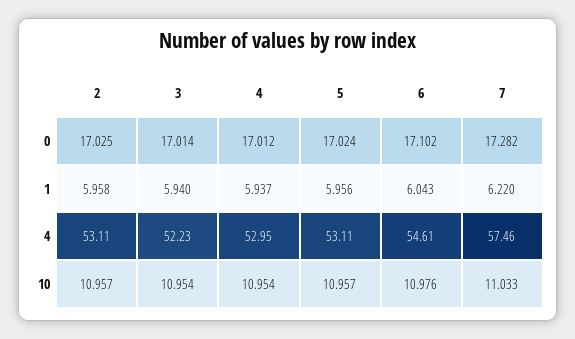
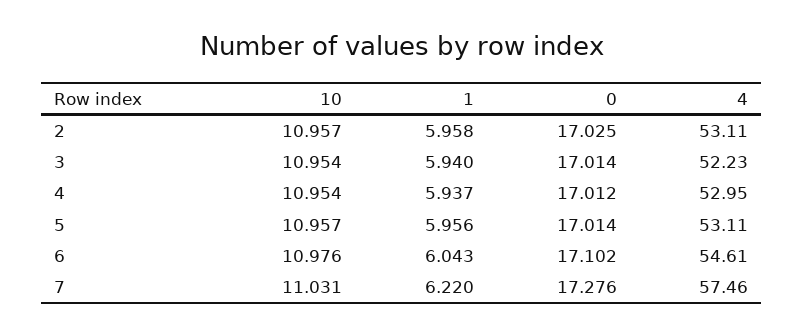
5, 0: 17.024 -> 17.014
7, 0: 17.282 -> 17.276
7, 10: 11.033 -> 11.031

